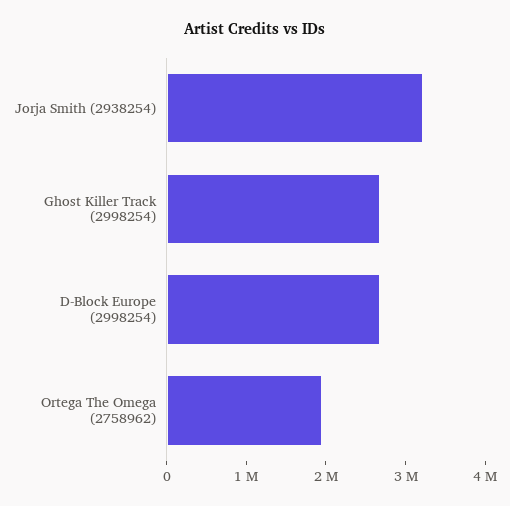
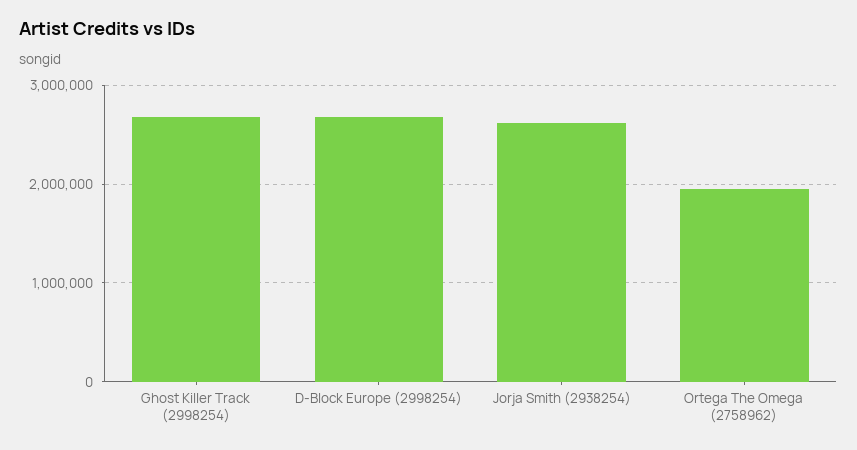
Jorja Smith (2938254): 3200000 -> 2600000

